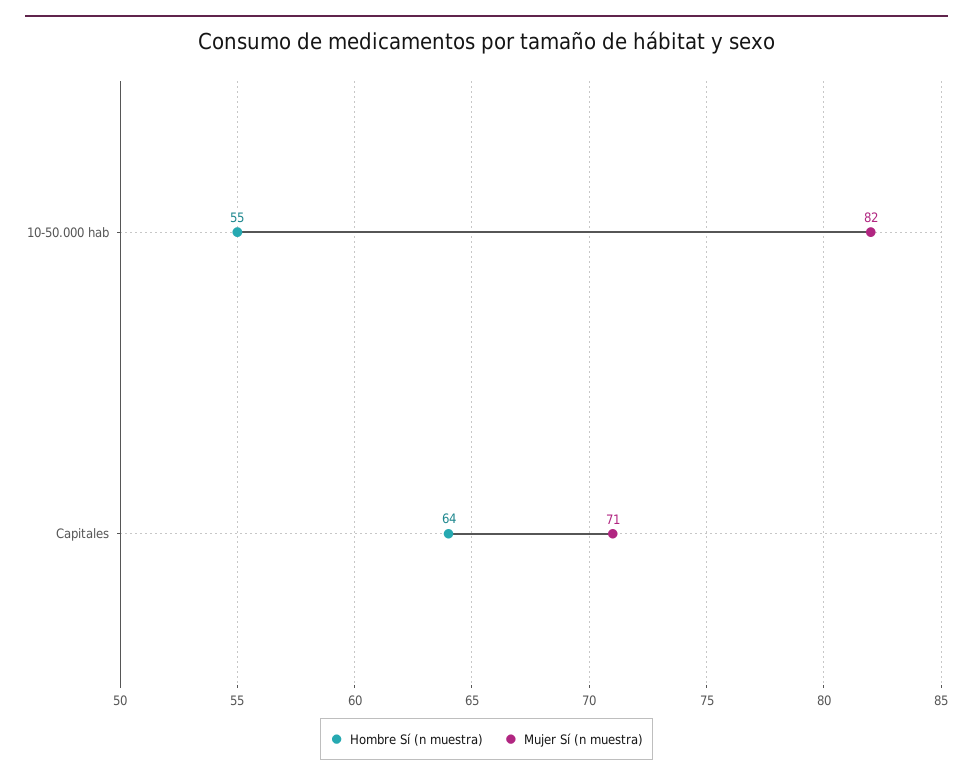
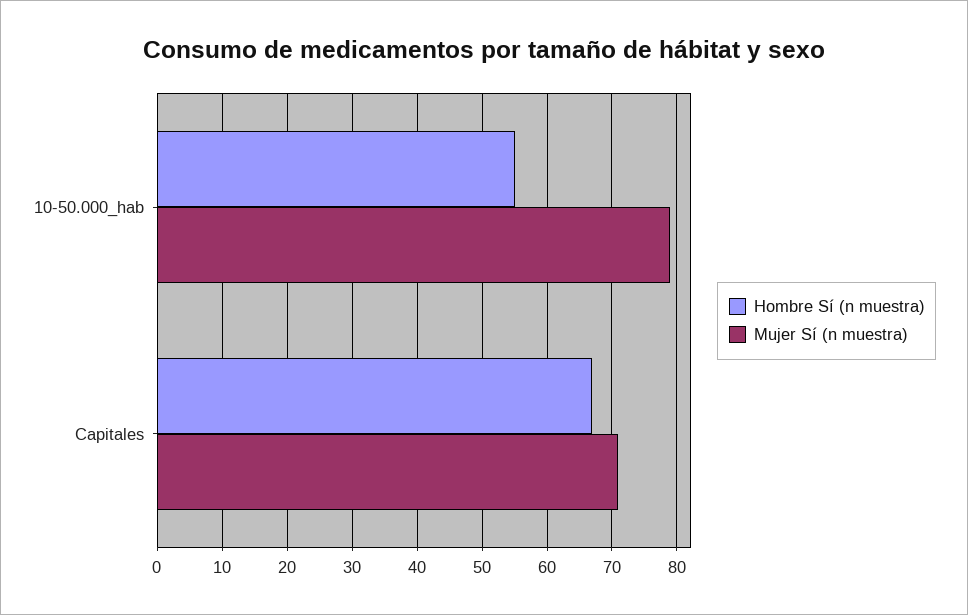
Mujer Sí (n muestra), 10-50.000 hab: 82 -> 79
Hombre Sí (n muestra), Capitales: 64 -> 67

